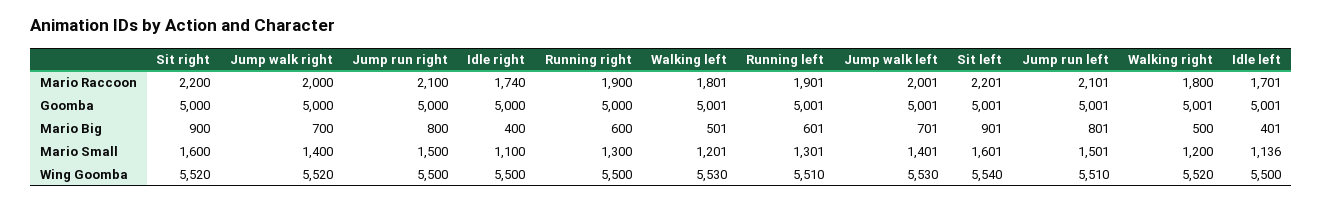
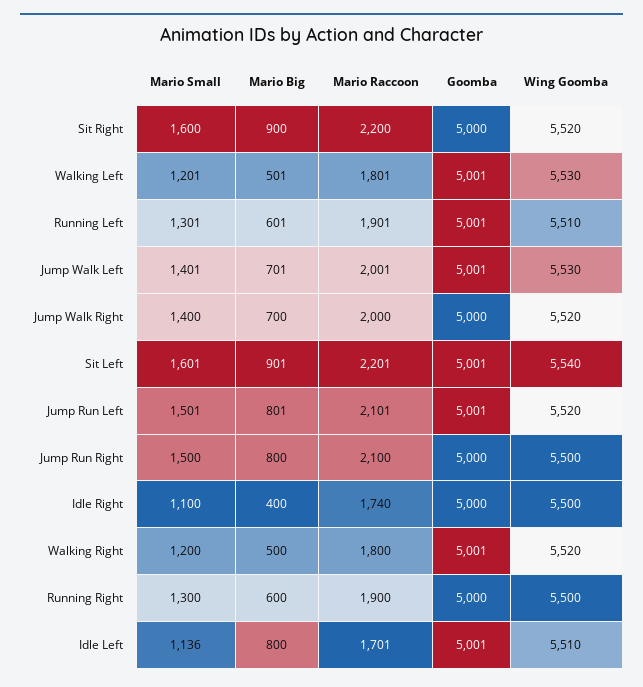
Idle left, Mario Big: 401 -> 800
Jump run left, Wing Goomba: 5510 -> 5520
Idle left, Wing Goomba: 5500 -> 5510

